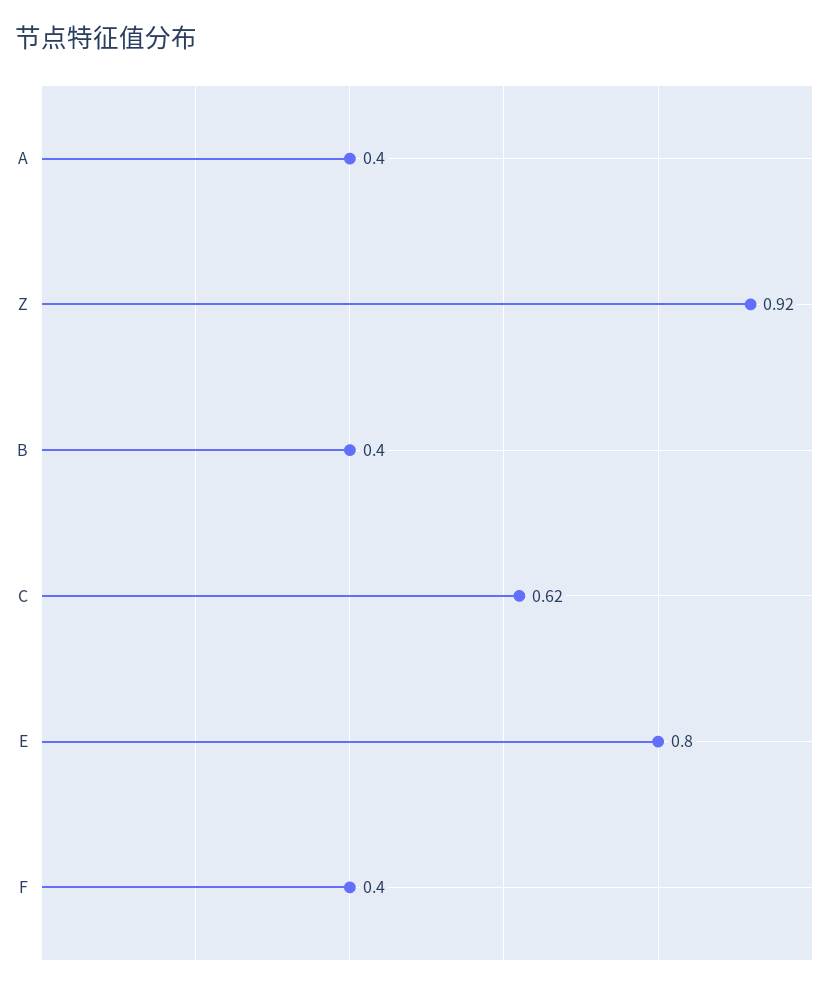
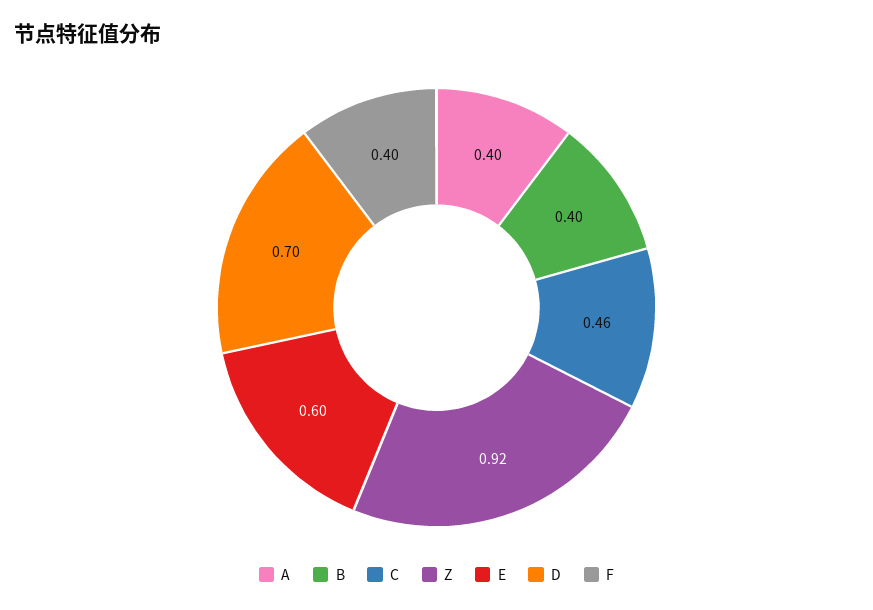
C: 0.62 -> 0.46
E: 0.8 -> 0.6
D: none -> 0.7

